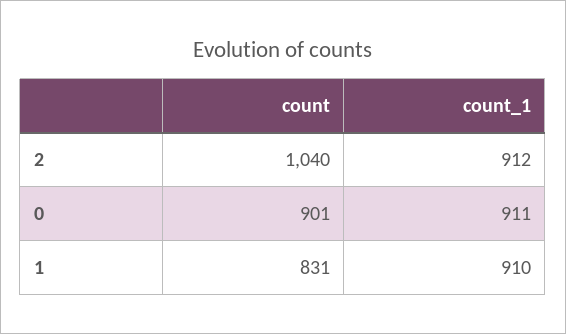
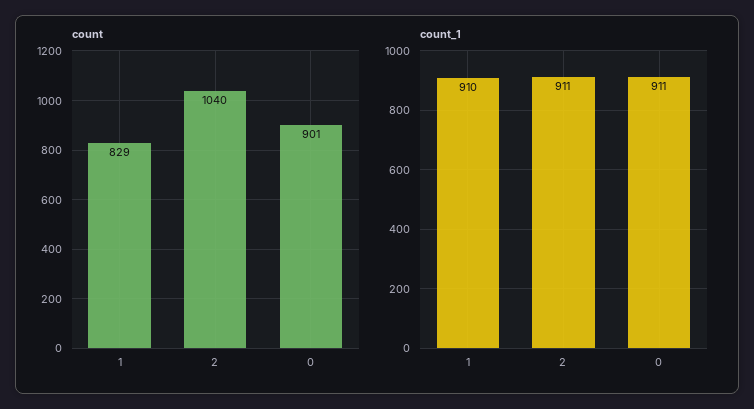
count_1, 2: 912 -> 911
count, 1: 831 -> 829

